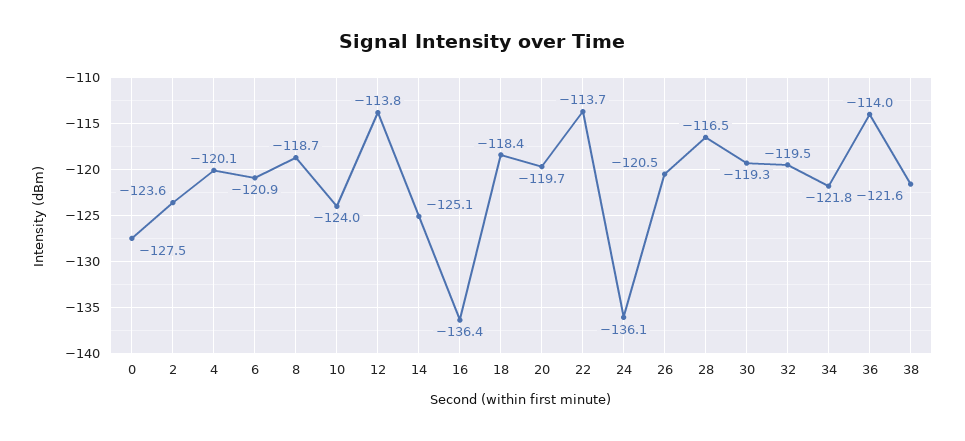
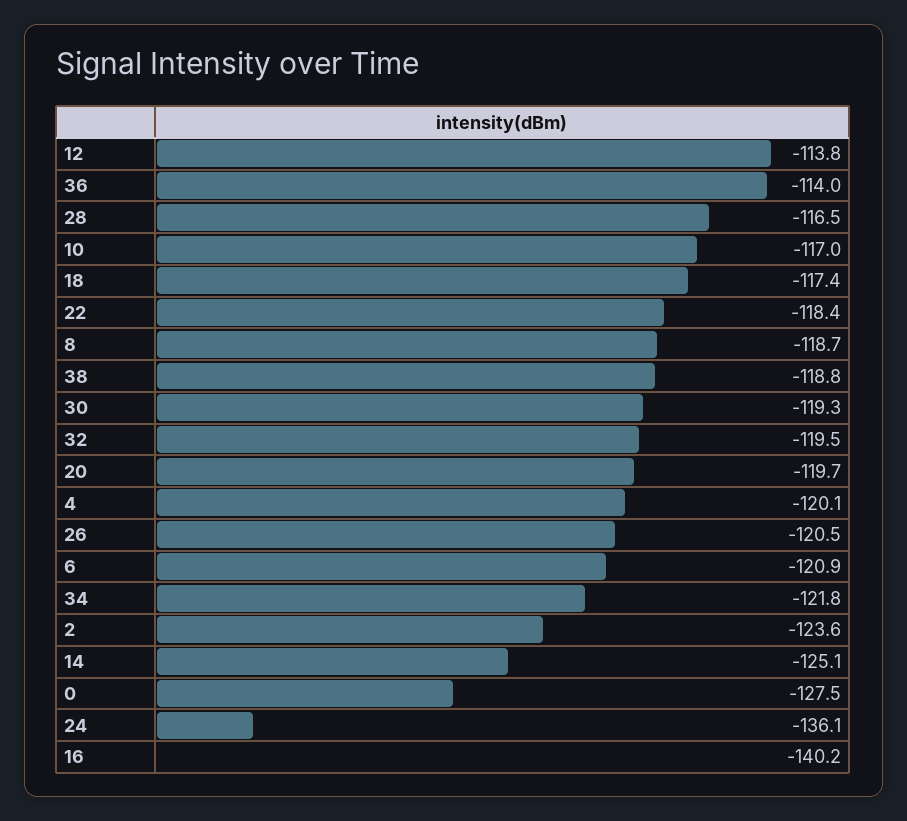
10: -124 -> -117
16: -136.4 -> -140.2
18: -118.4 -> -117.4
22: -113.7 -> -118.4
38: -121.6 -> -118.8

